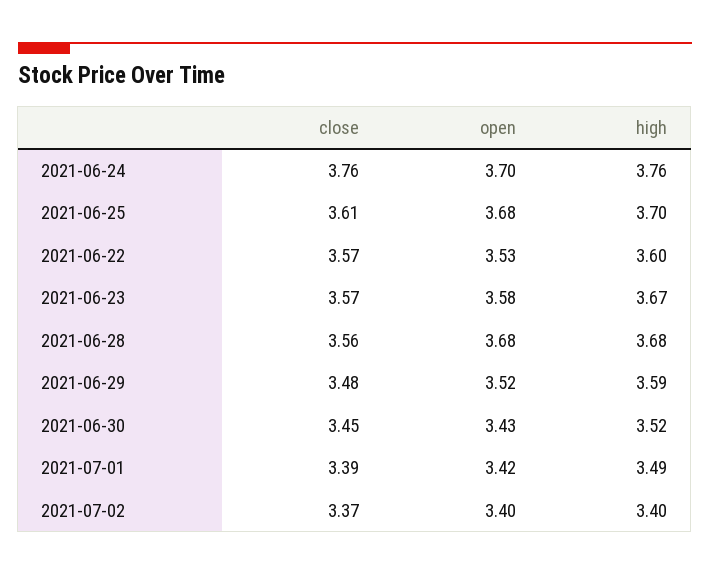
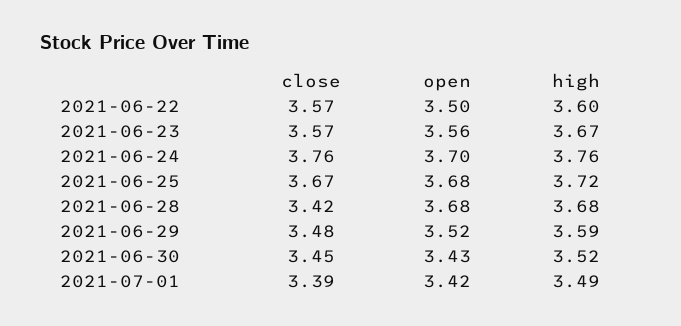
close, 2021-06-25: 3.61 -> 3.67
high, 2021-06-25: 3.7 -> 3.72
open, 2021-06-22: 3.53 -> 3.5
open, 2021-06-23: 3.58 -> 3.56
close, 2021-06-28: 3.56 -> 3.42
close, 2021-07-02: 3.37 -> none
open, 2021-07-02: 3.4 -> none
high, 2021-07-02: 3.4 -> none

